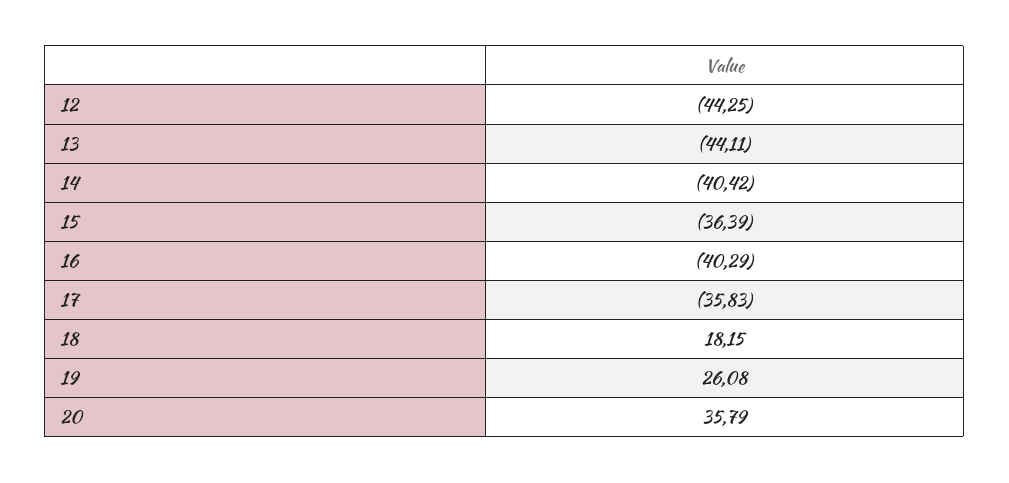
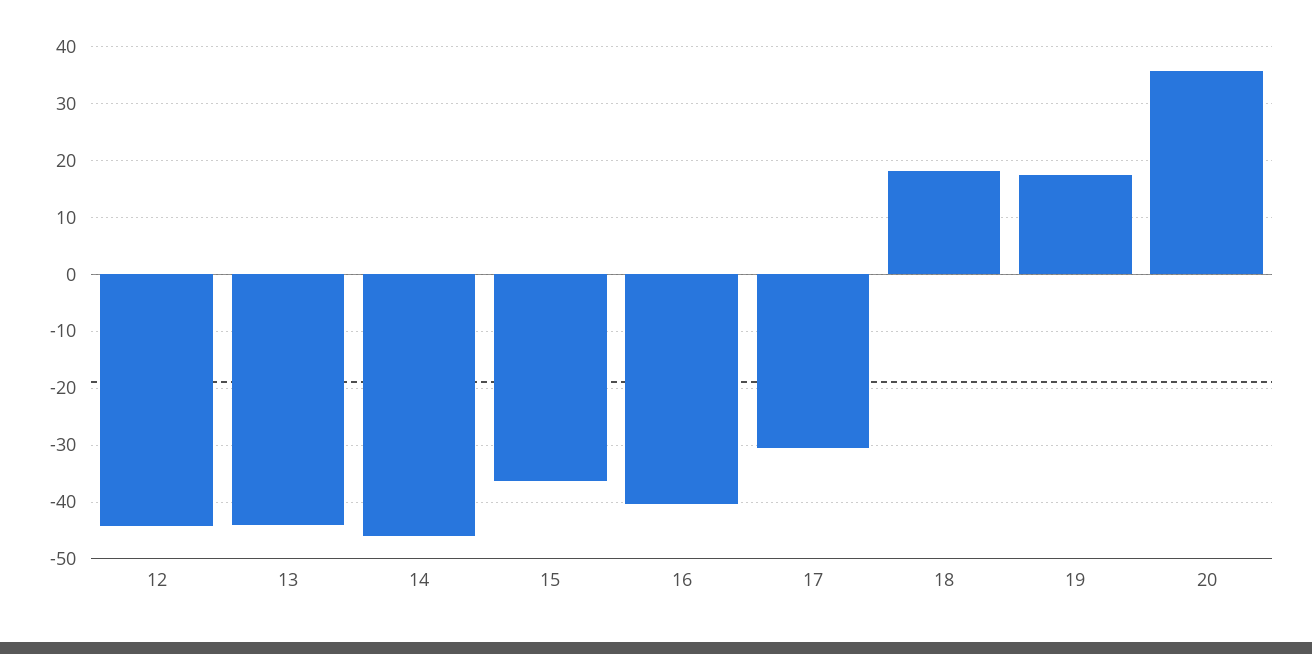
14: -40.42 -> -46
17: -35.83 -> -30
19: 26.08 -> 18

